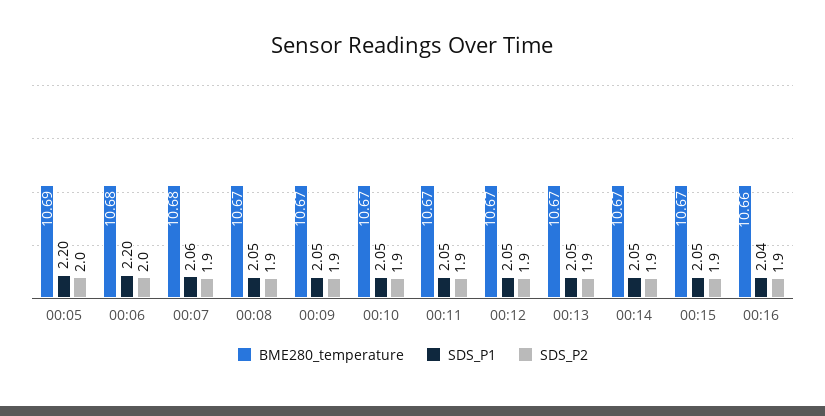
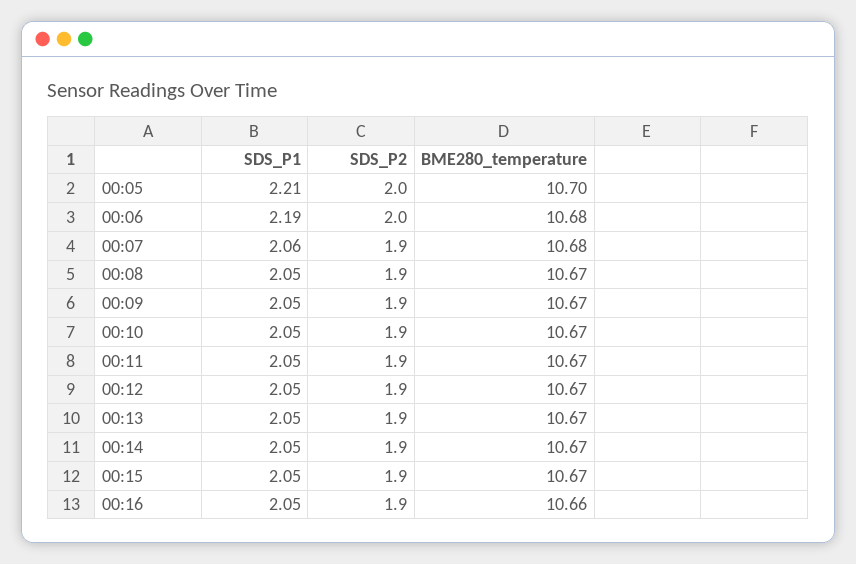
BME280_temperature, 00:05: 10.69 -> 10.7
SDS_P1, 00:05: 2.2 -> 2.21
SDS_P1, 00:06: 2.2 -> 2.19
SDS_P1, 00:16: 2.04 -> 2.05

